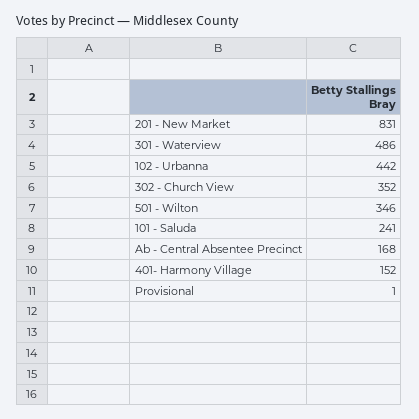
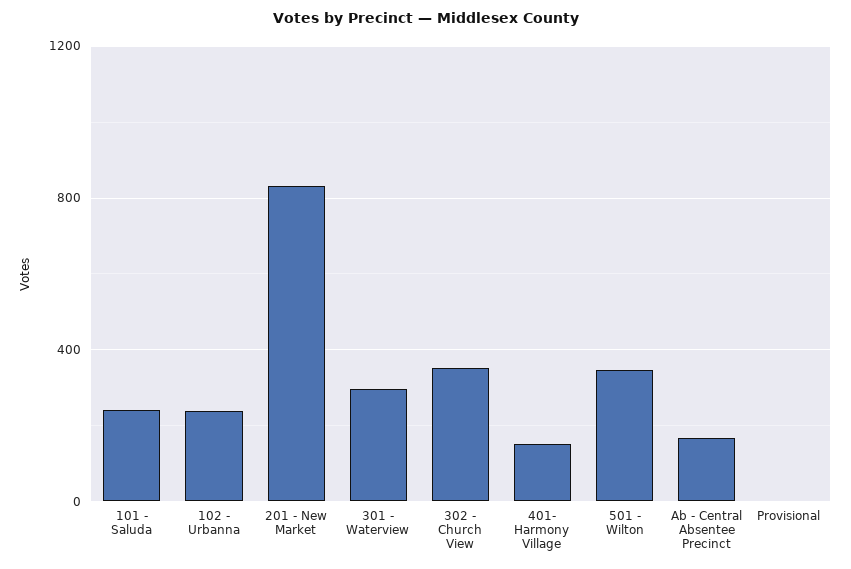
301 - Waterview: 486 -> 300
102 - Urbanna: 442 -> 250

